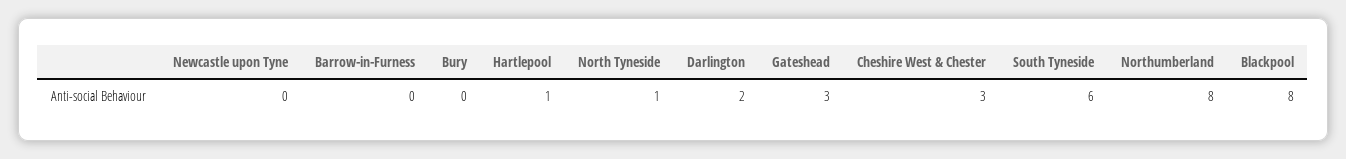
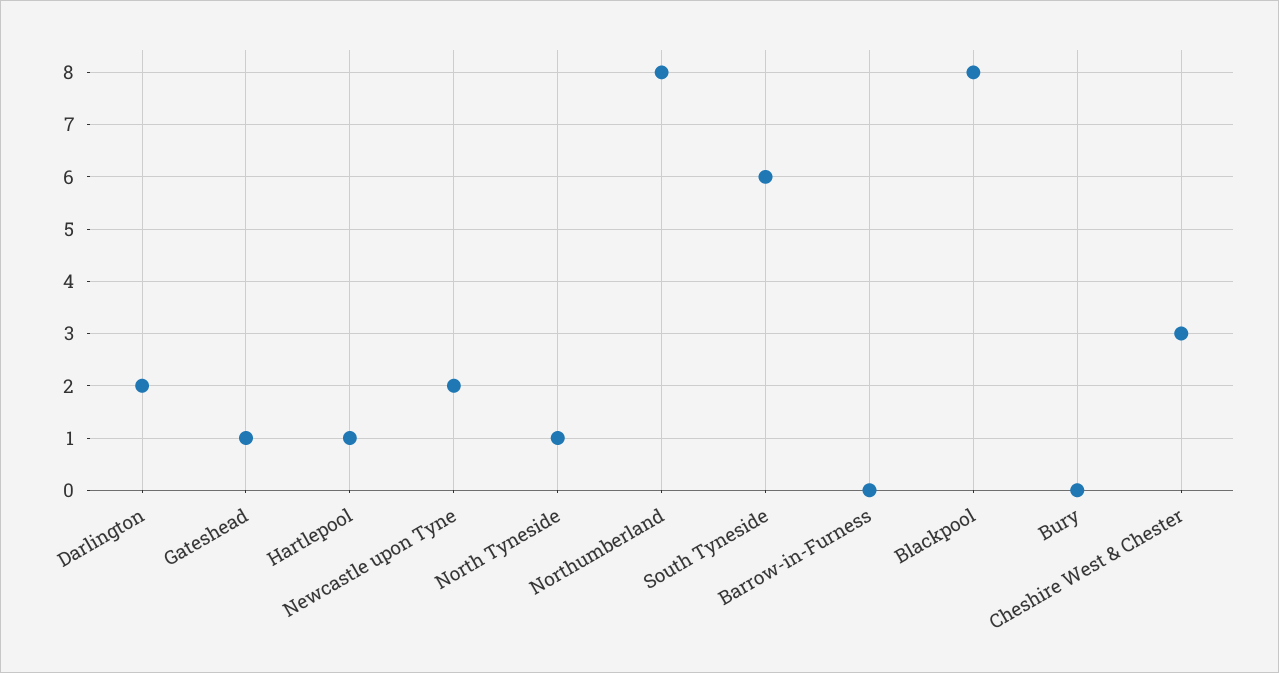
Newcastle upon Tyne: 0 -> 2
Gateshead: 3 -> 1

